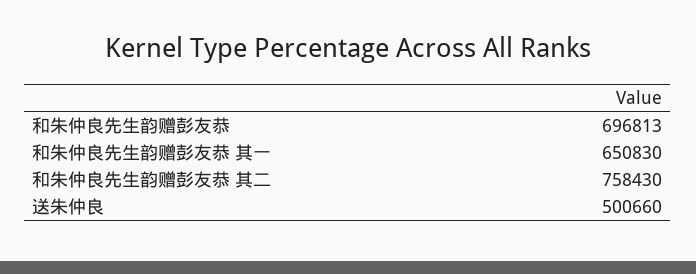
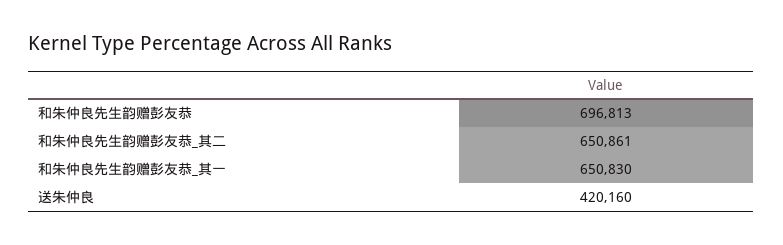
和朱仲良先生韵赠彭友恭 其二: 758430 -> 650861
送朱仲良: 500660 -> 420160

